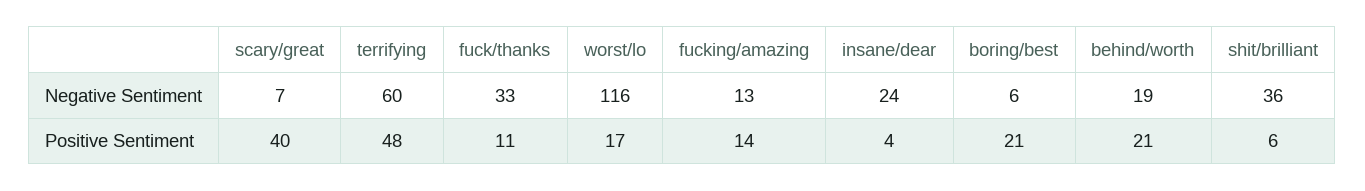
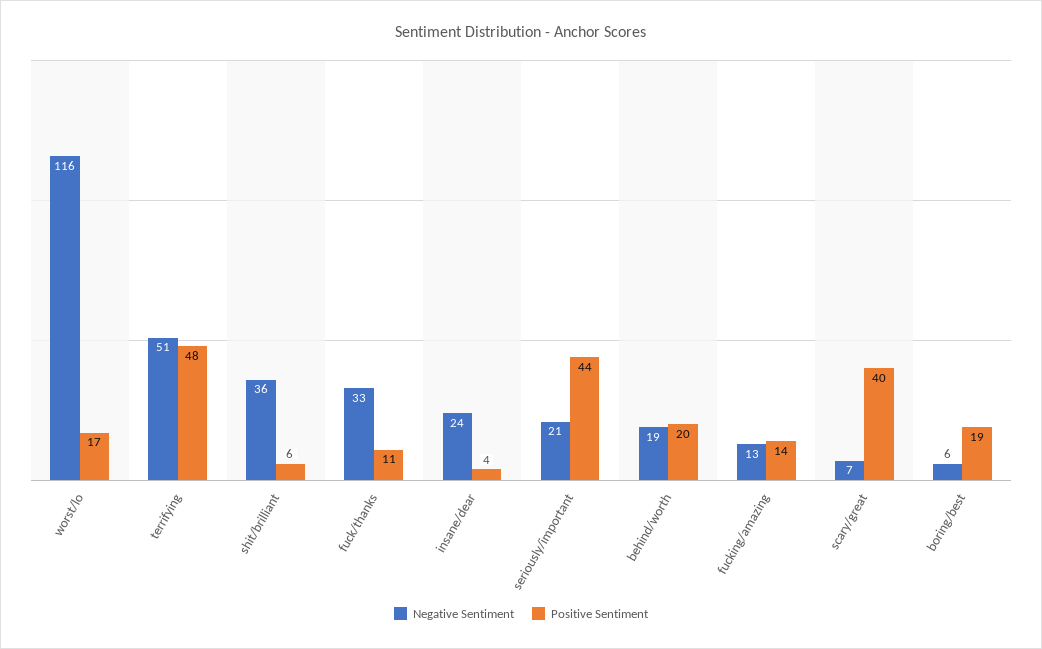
Negative Sentiment, terrifying: 60 -> 51
Positive Sentiment, boring/best: 21 -> 19
Positive Sentiment, behind/worth: 21 -> 20
Negative Sentiment, seriously/important: none -> 21
Positive Sentiment, seriously/important: none -> 44

